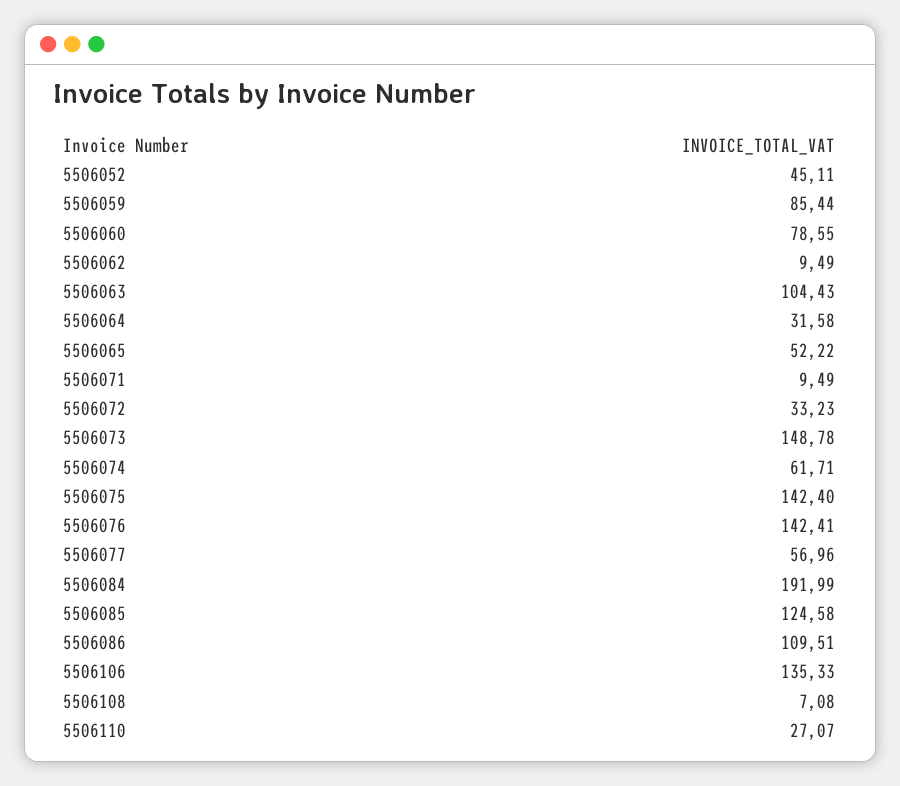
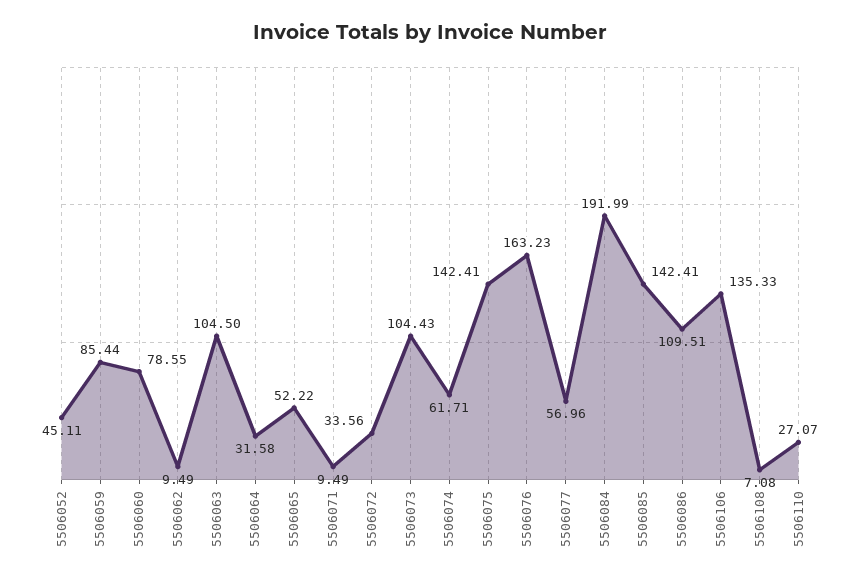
5506063: 104.43 -> 104.5
5506072: 33.23 -> 33.56
5506073: 148.78 -> 104.43
5506075: 142.4 -> 142.41
5506076: 142.41 -> 163.23
5506085: 124.58 -> 142.41

